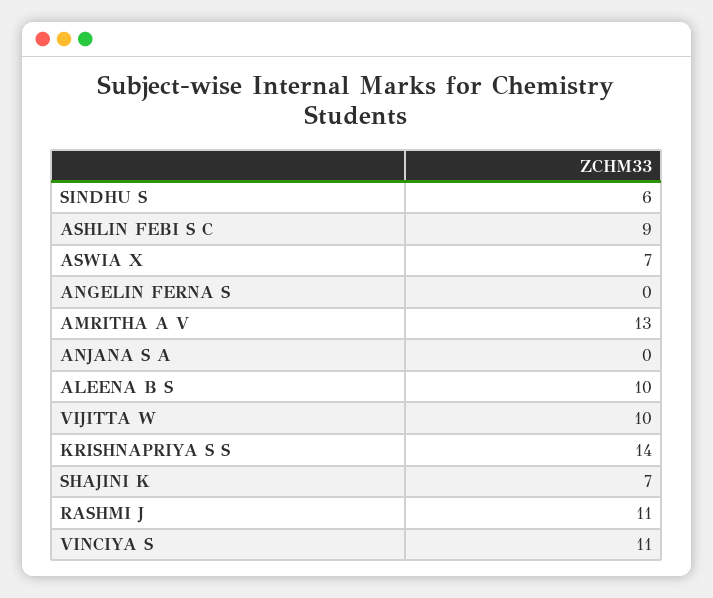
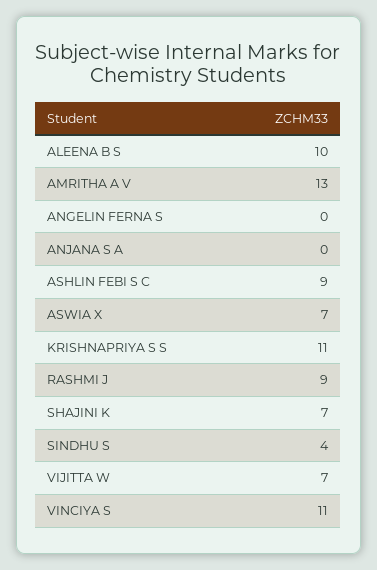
SINDHU S: 6 -> 4
VIJITTA W: 10 -> 7
KRISHNAPRIYA S S: 14 -> 11
RASHMI J: 11 -> 9

